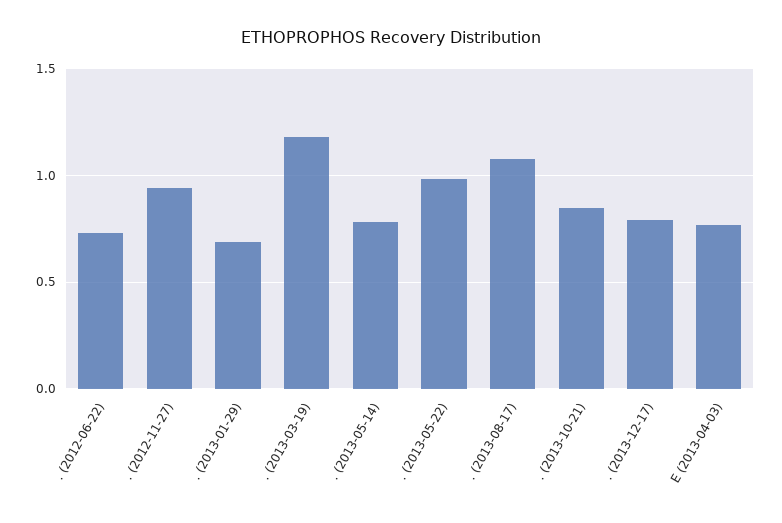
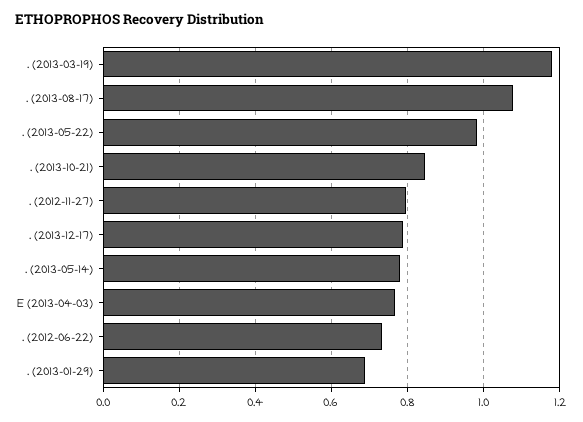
. (2012-11-27): 0.95 -> 0.8

